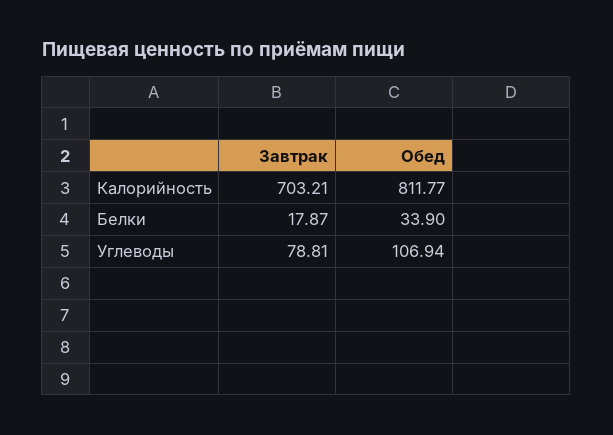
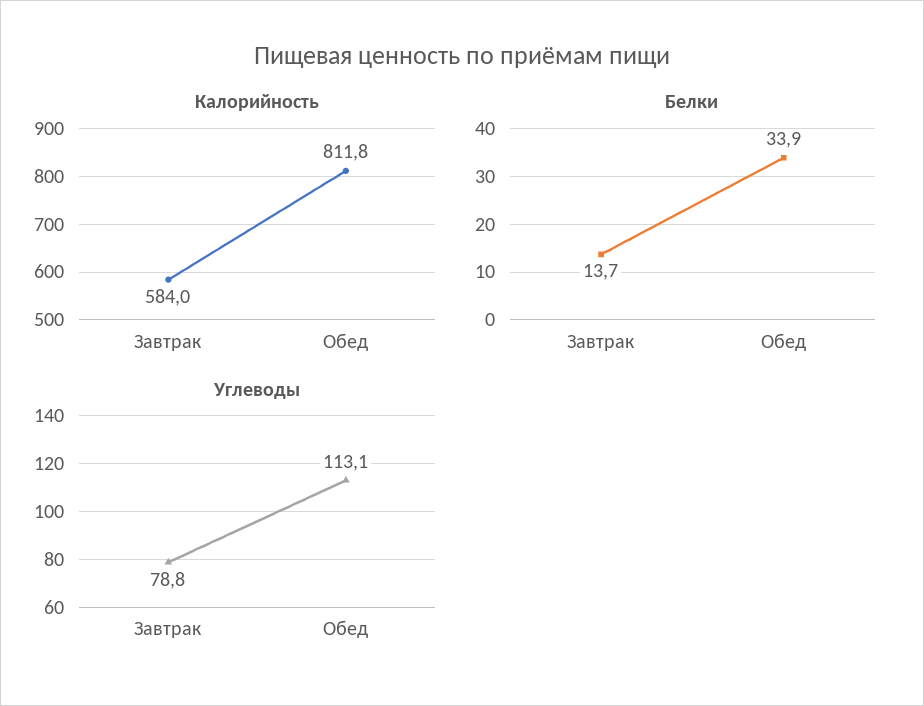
Калорийность, Завтрак: 703.21 -> 584
Белки, Завтрак: 17.87 -> 13.7
Углеводы, Обед: 106.94 -> 113.1

